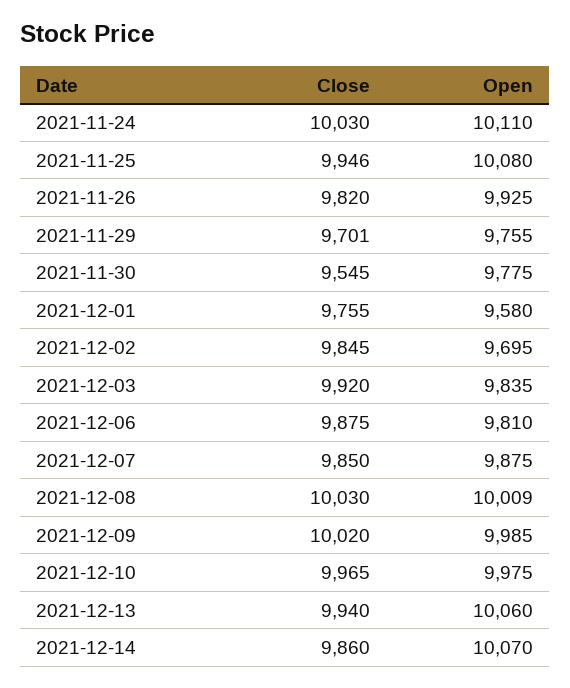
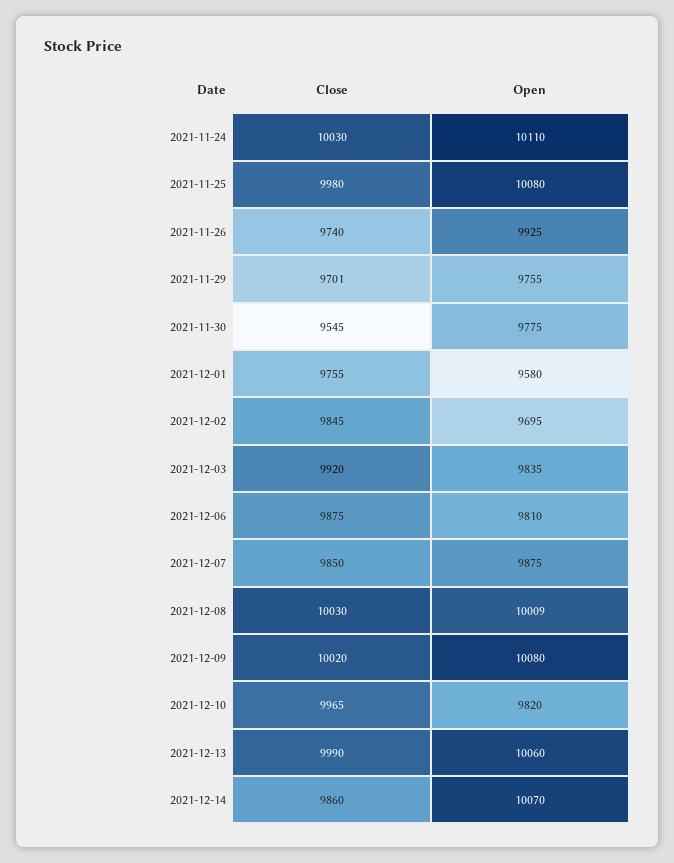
Close, 2021-11-25: 9946 -> 9980
Close, 2021-11-26: 9820 -> 9740
Open, 2021-12-09: 9985 -> 10080
Open, 2021-12-10: 9975 -> 9820
Close, 2021-12-13: 9940 -> 9990

